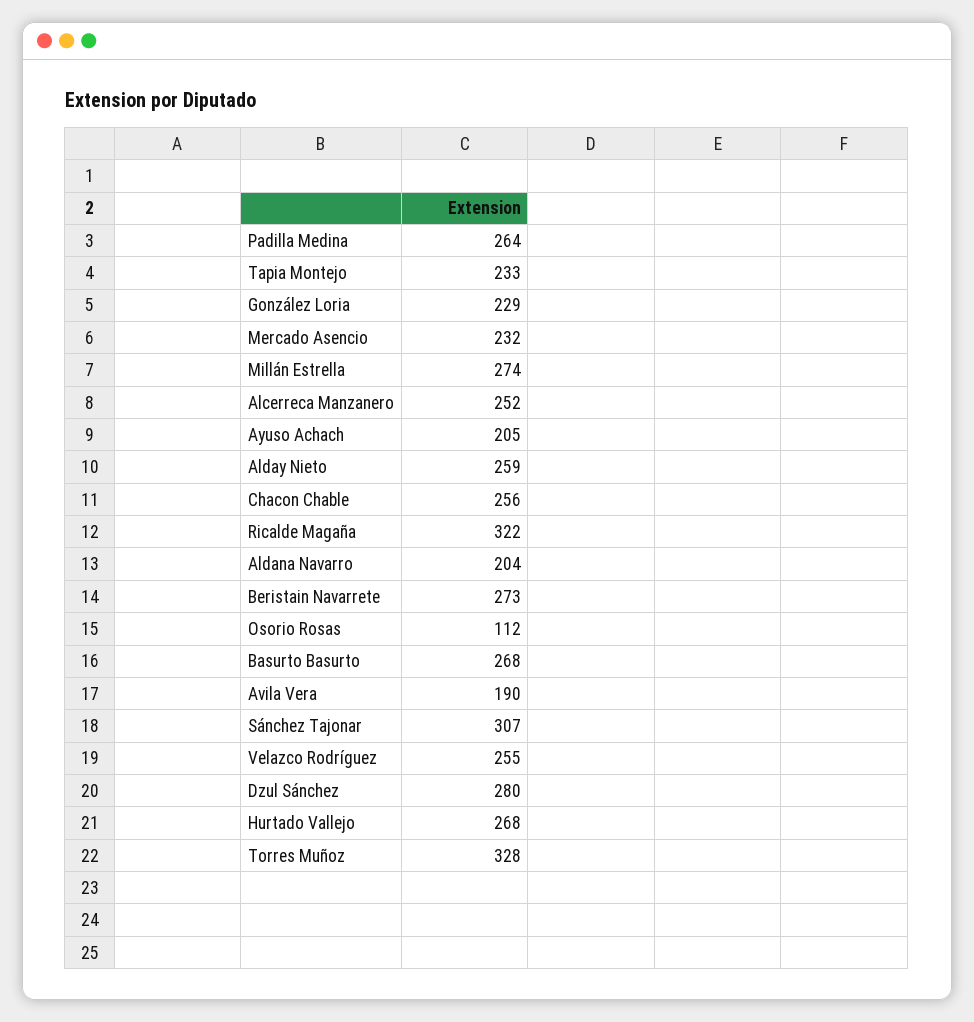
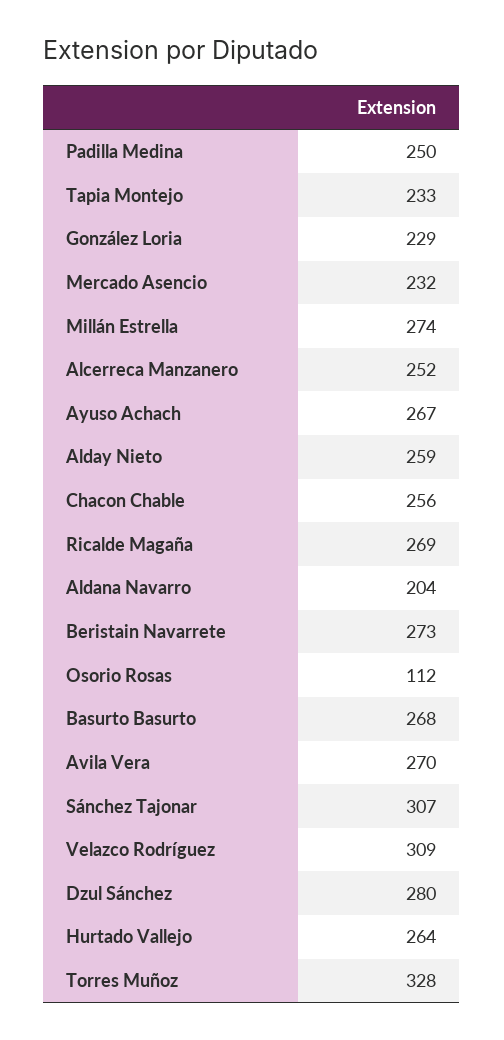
Padilla Medina: 264 -> 250
Ayuso Achach: 205 -> 267
Ricalde Magaña: 322 -> 269
Avila Vera: 190 -> 270
Velazco Rodríguez: 255 -> 309
Hurtado Vallejo: 268 -> 264

